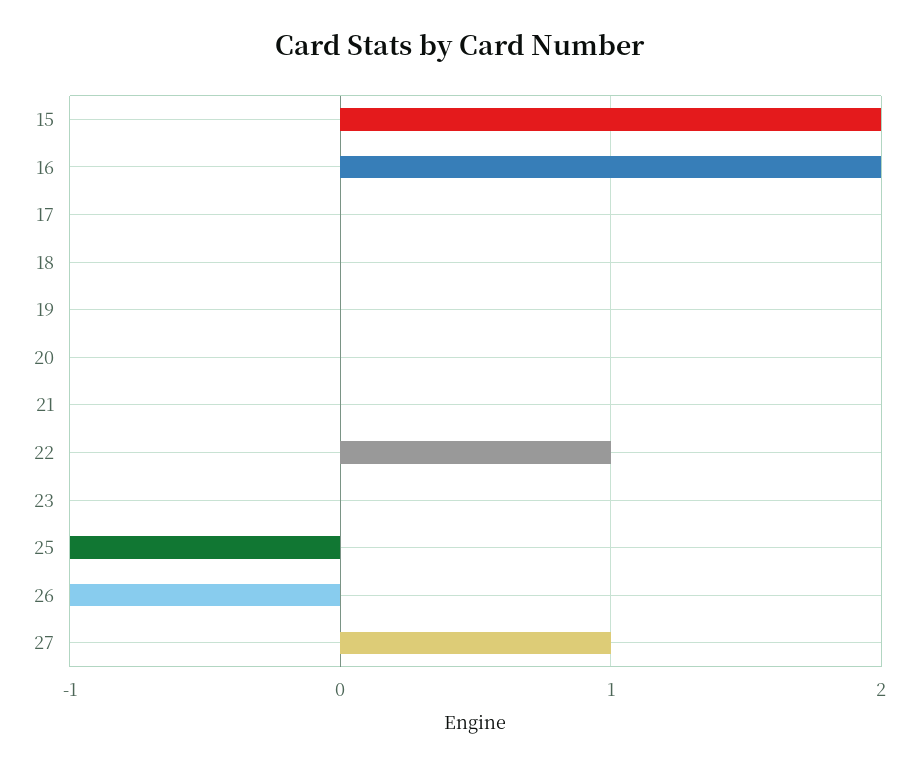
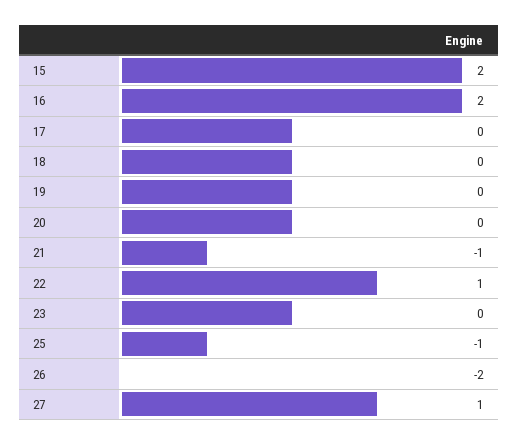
21: 0 -> -1
26: -1 -> -2

